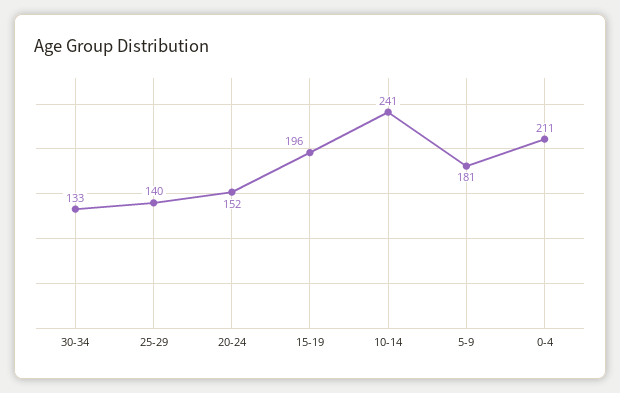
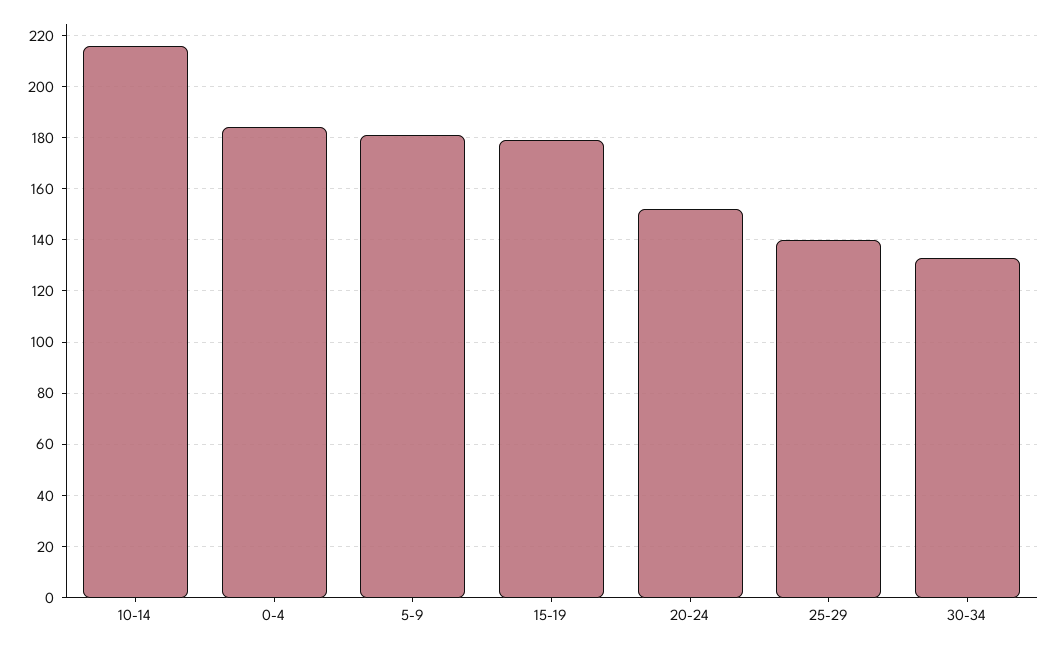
15-19: 196 -> 180
10-14: 241 -> 215
0-4: 211 -> 185

